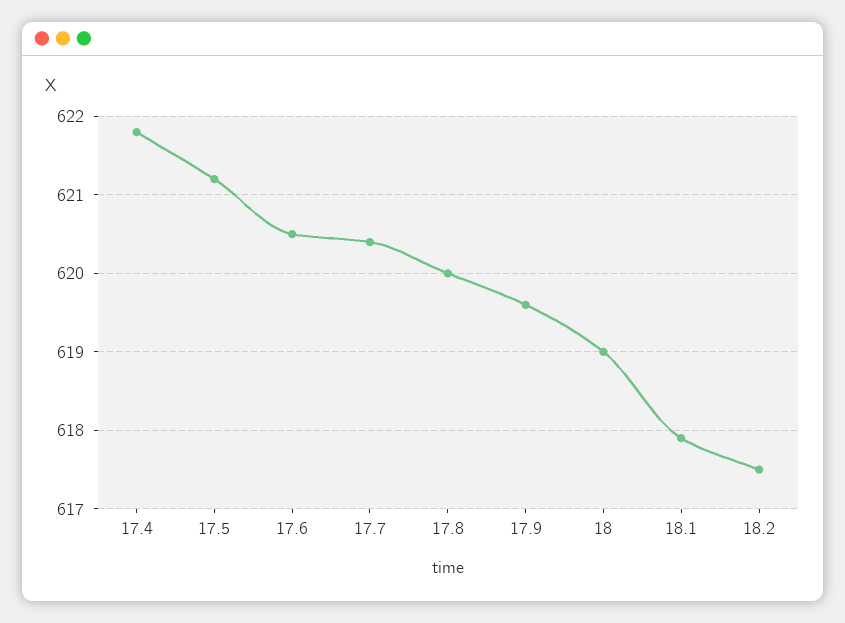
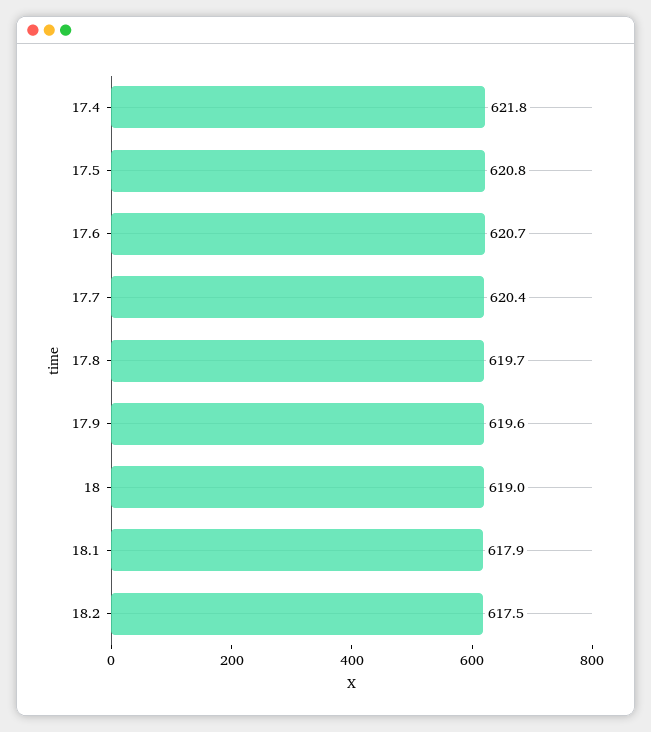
17.5: 621.2 -> 620.8
17.6: 620.5 -> 620.7
17.8: 620 -> 619.7

